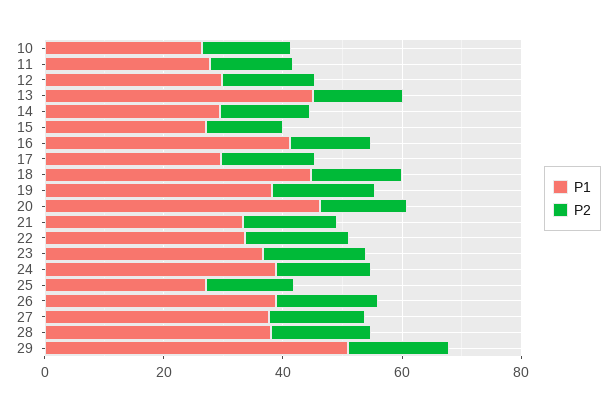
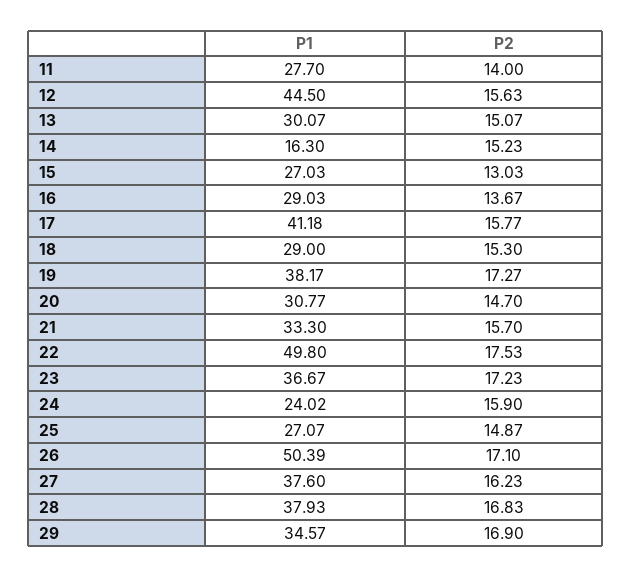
P1, 10: 25 -> none
P2, 10: 15 -> none
P1, 12: 30 -> 44.5
P1, 13: 45 -> 30.07
P1, 14: 30 -> 16.3
P1, 16: 40 -> 29.03
P1, 17: 30 -> 41.18
P1, 18: 45 -> 29
P1, 20: 45 -> 30.77
P1, 22: 35 -> 49.8
P1, 24: 40 -> 24.02
P1, 26: 40 -> 50.39
P1, 29: 50 -> 34.57

